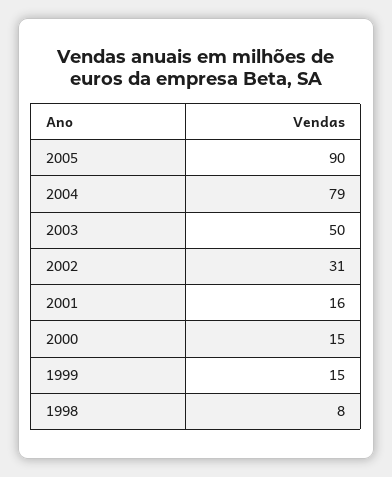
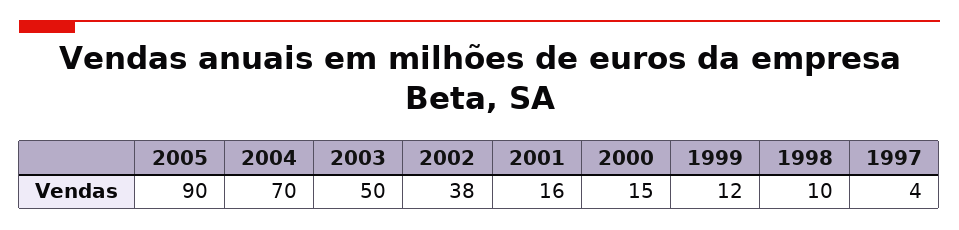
2004: 79 -> 70
2002: 31 -> 38
1999: 15 -> 12
1998: 8 -> 10
1997: none -> 4

